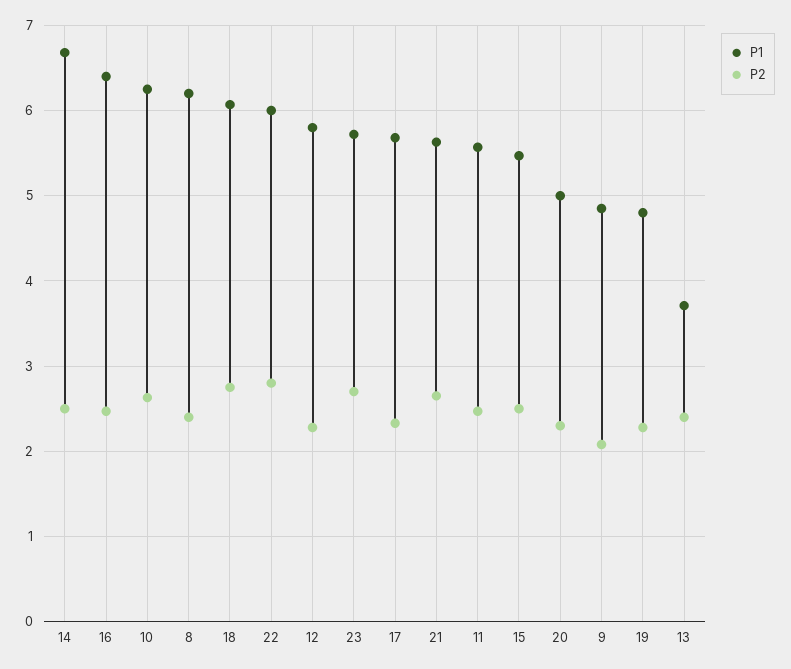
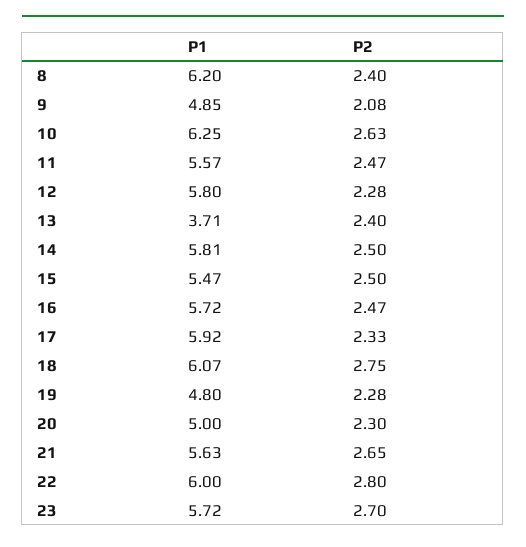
P1, 14: 6.7 -> 5.81
P1, 16: 6.4 -> 5.72
P1, 17: 5.7 -> 5.92

